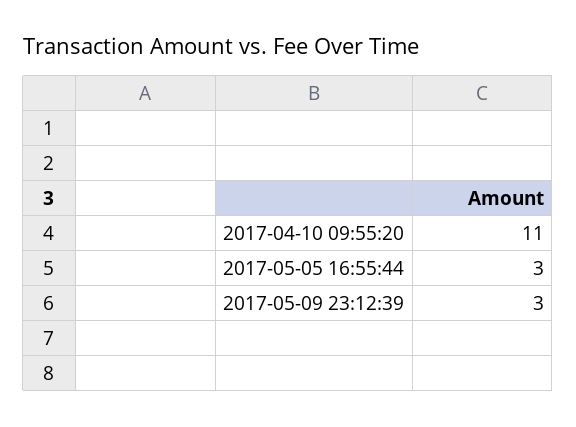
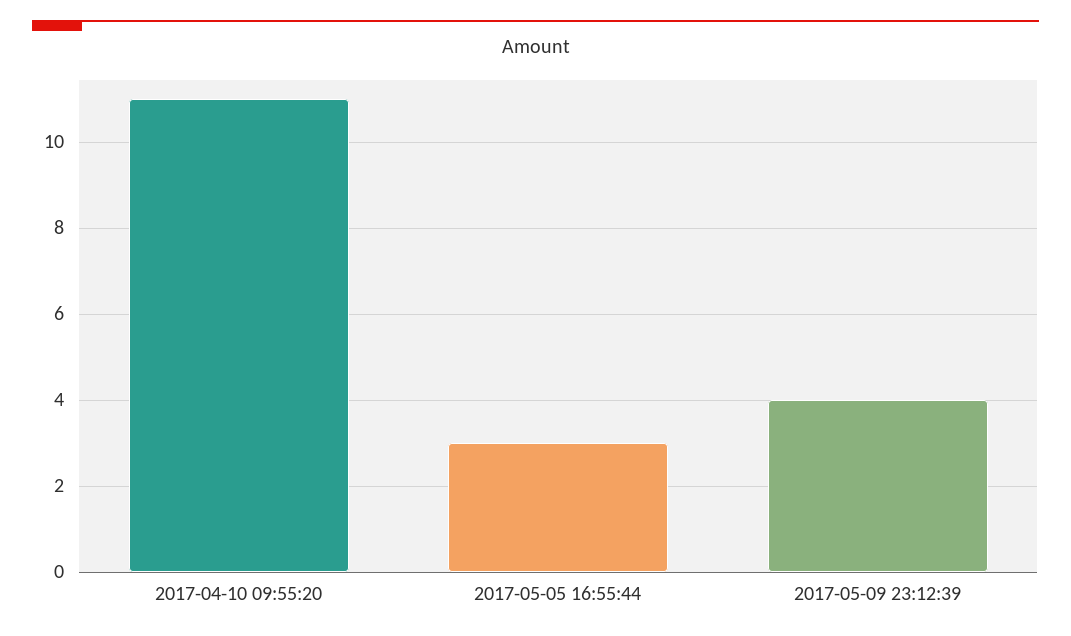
2017-05-09 23:12:39: 3 -> 4

